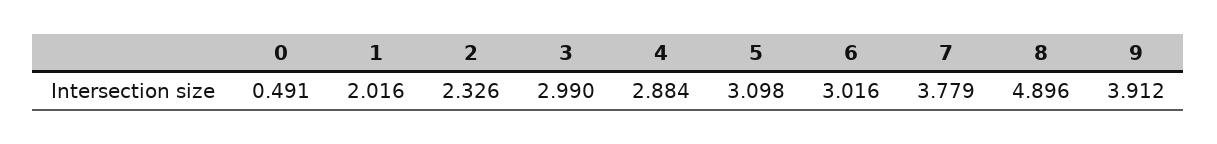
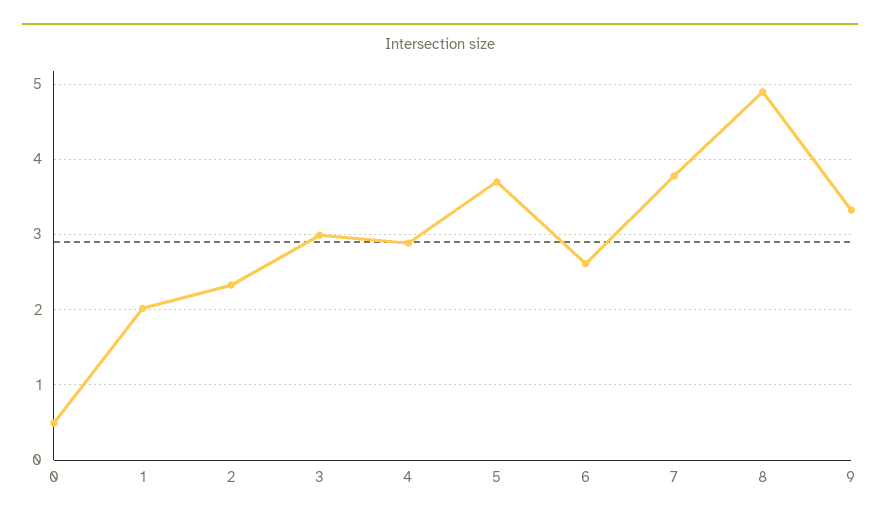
5: 3.098 -> 3.7
6: 3.016 -> 2.6
9: 3.912 -> 3.3

